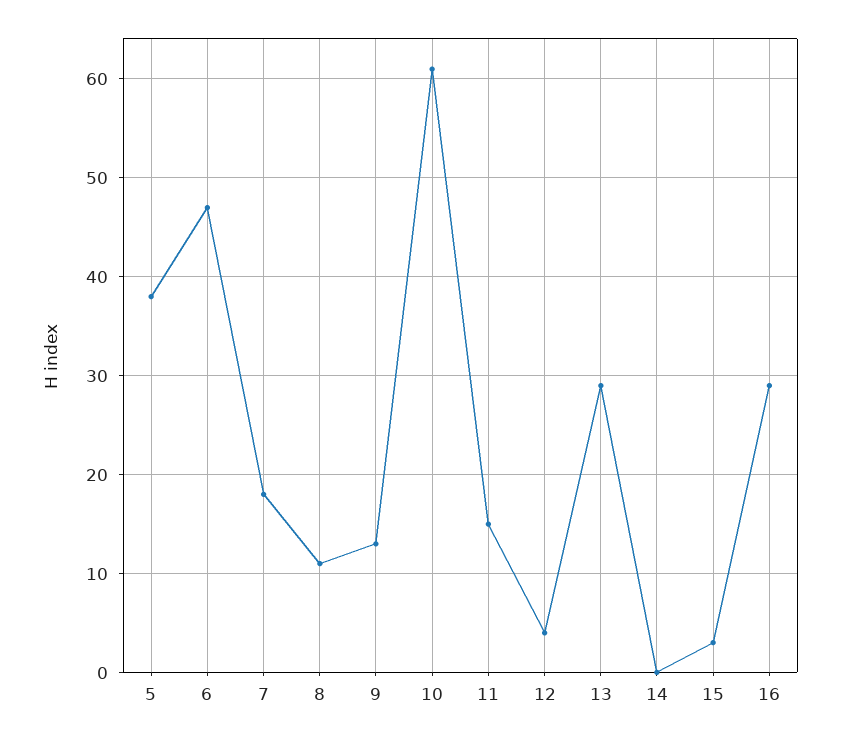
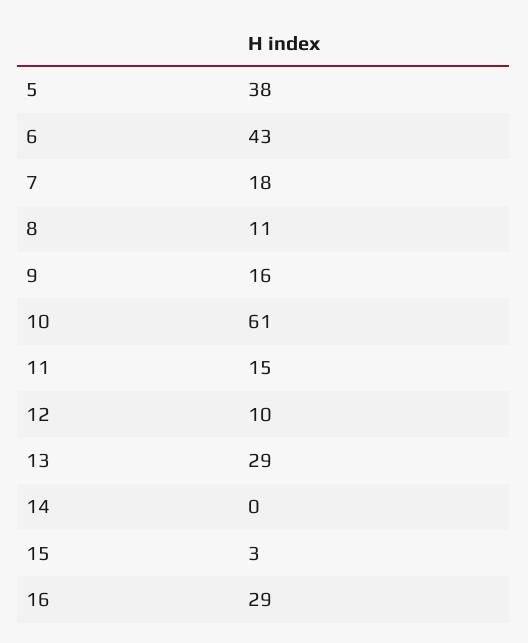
6: 47 -> 43
9: 13 -> 16
12: 4 -> 10

